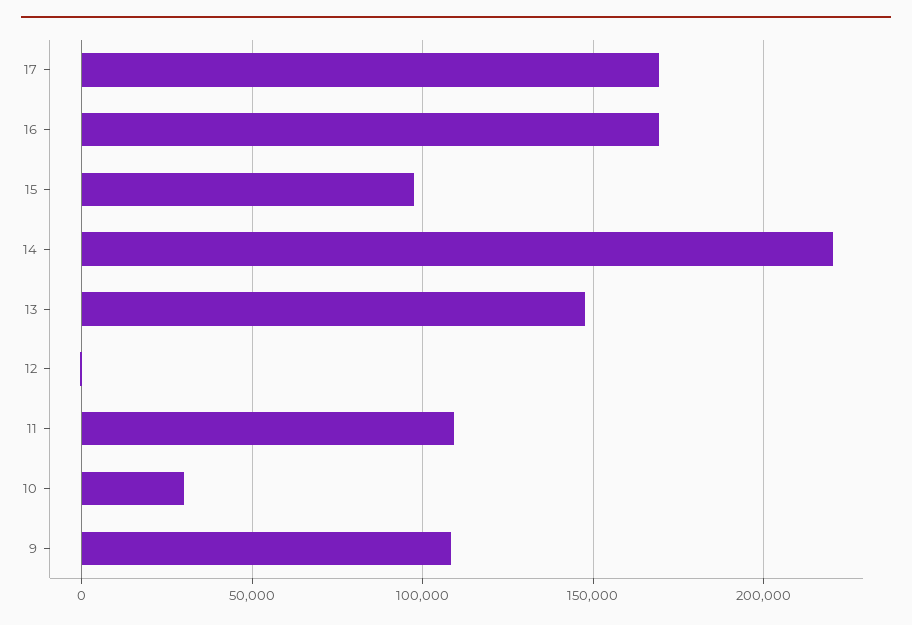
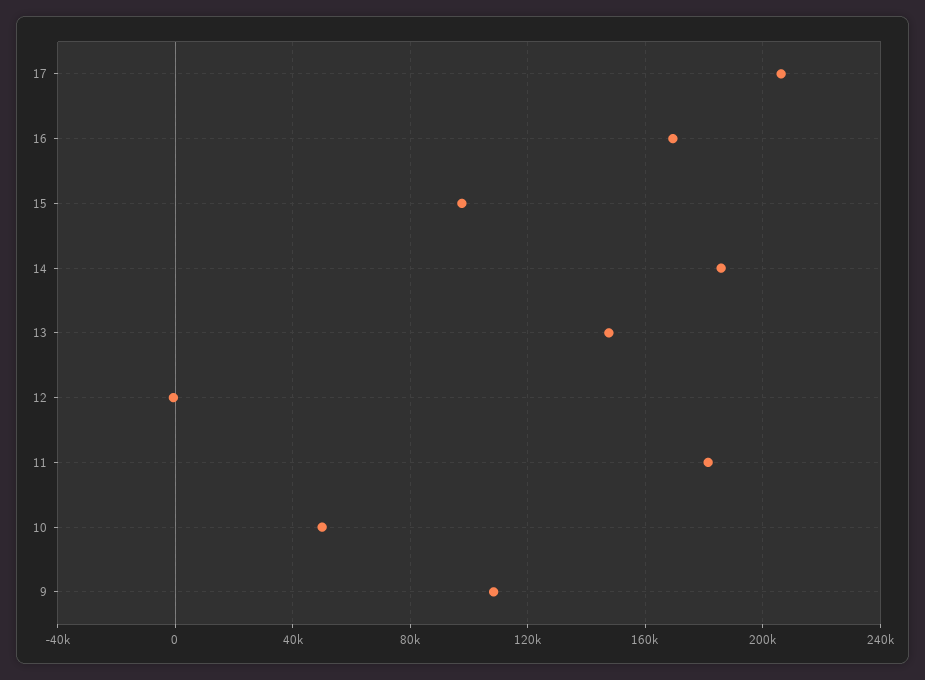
17: 170000 -> 205000
14: 220000 -> 185000
11: 110000 -> 180000
10: 30000 -> 50000

